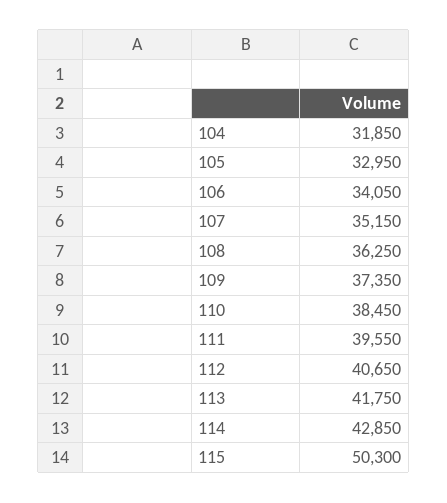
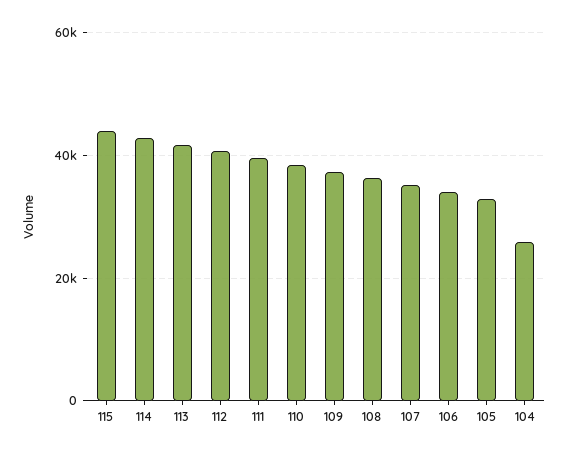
104: 31850 -> 26000
115: 50300 -> 44000

